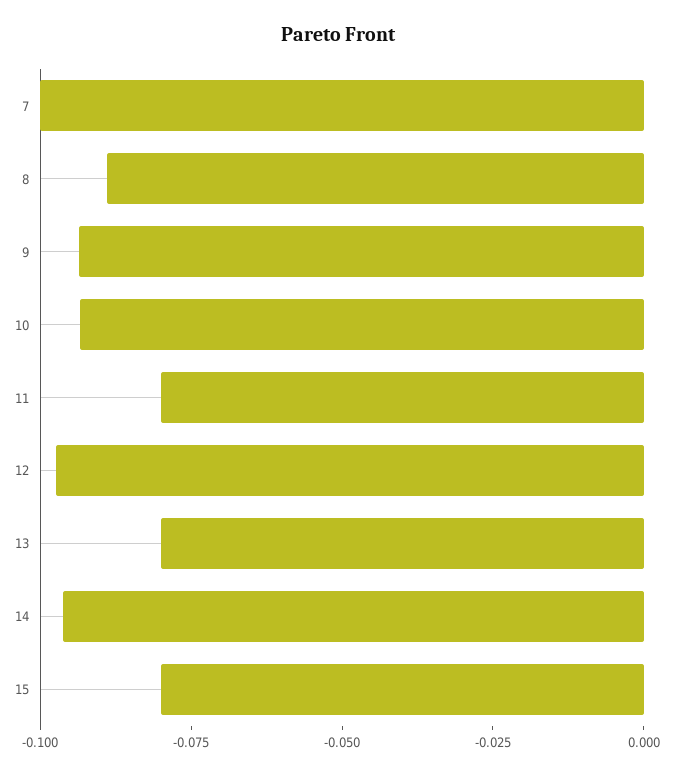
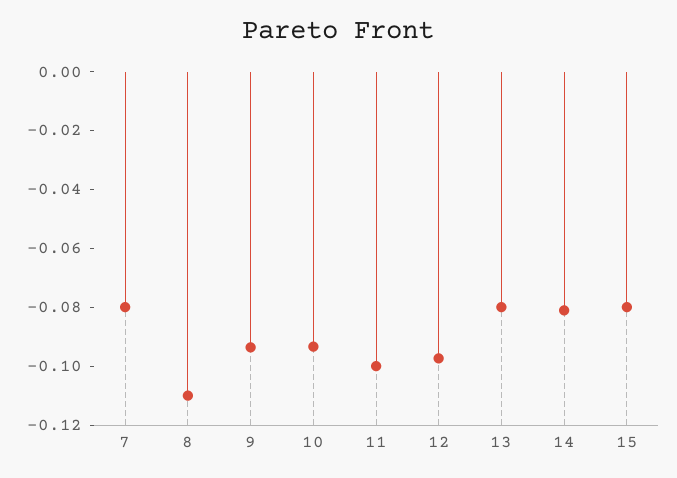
7: -0.1 -> -0.08
8: -0.09 -> -0.11
11: -0.08 -> -0.1
14: -0.095 -> -0.08

